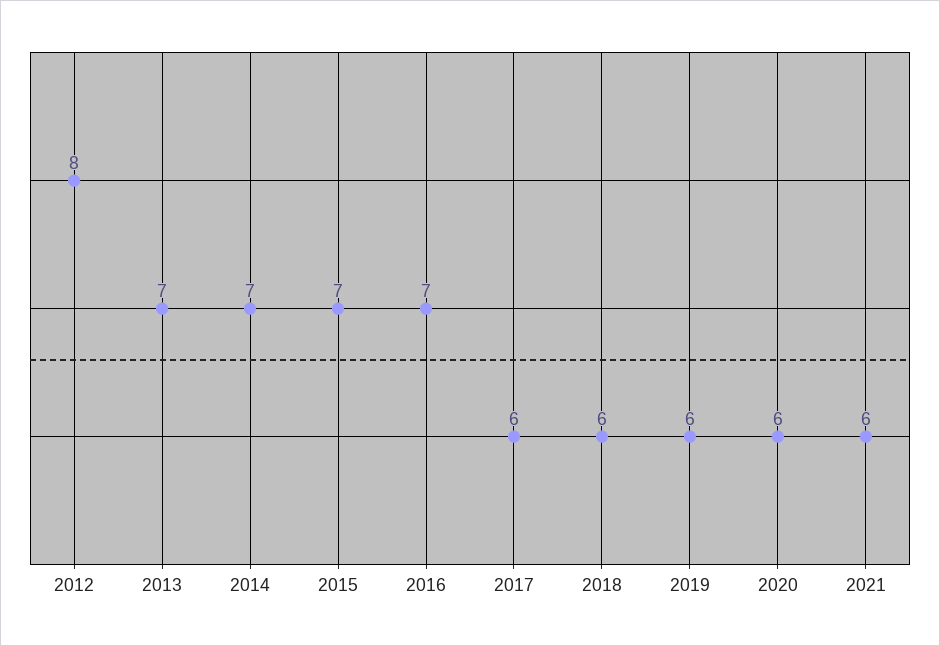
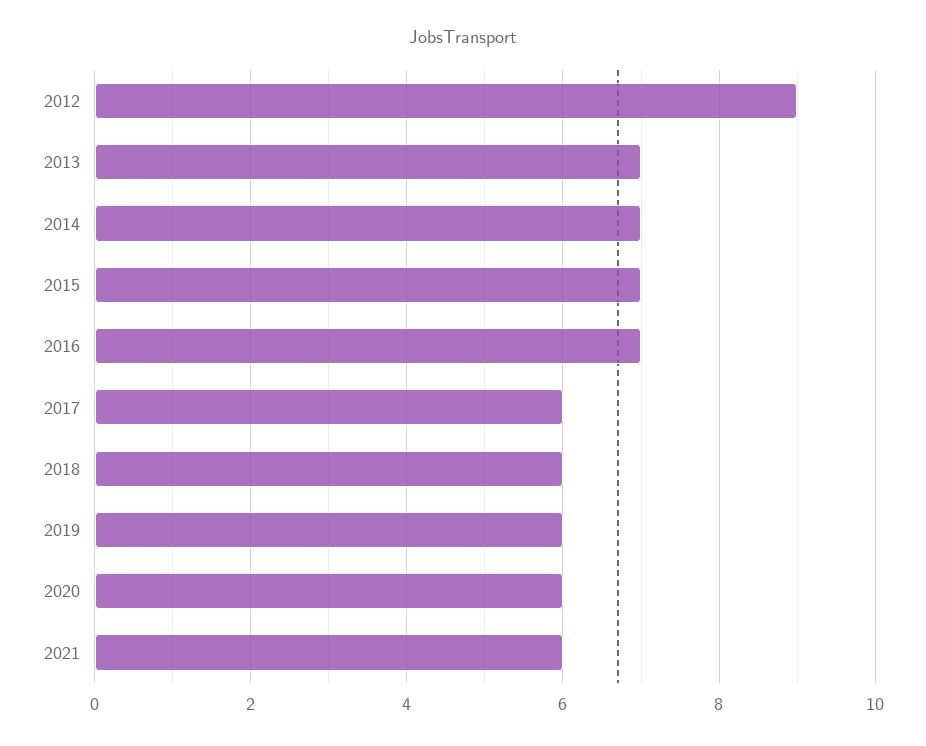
2012: 8 -> 9

